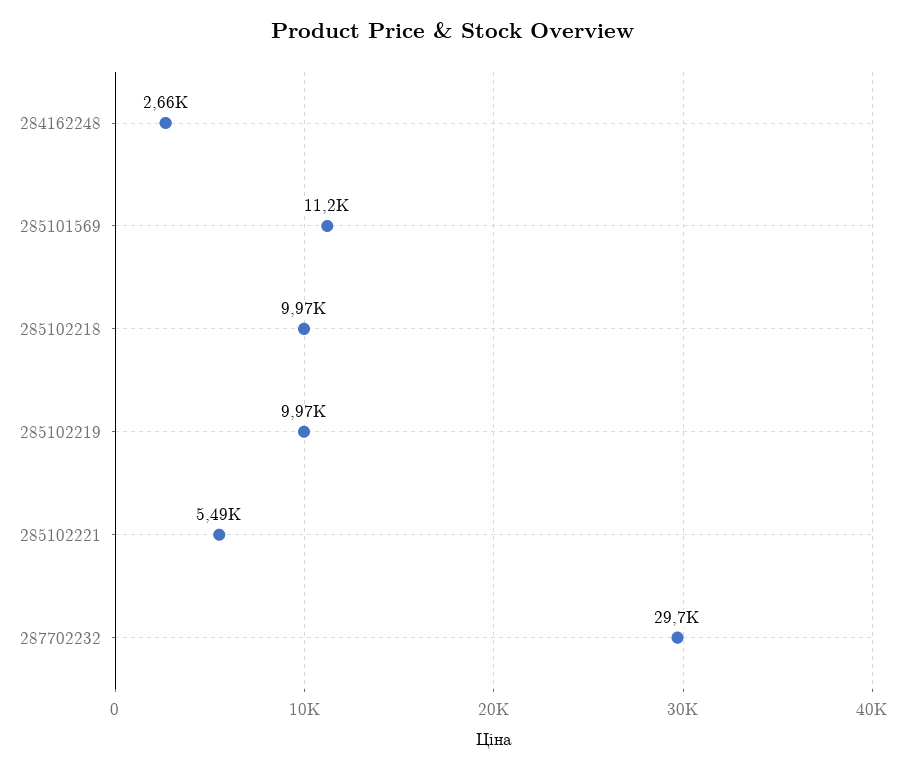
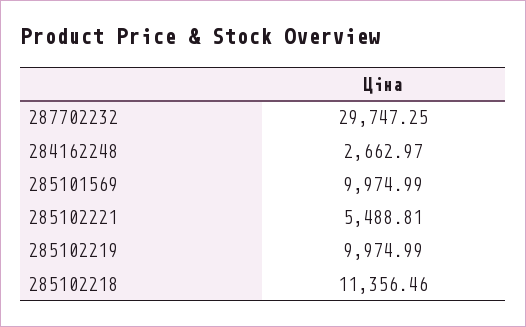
285101569: 11200 -> 9974.99
285102218: 9970 -> 11356.46

